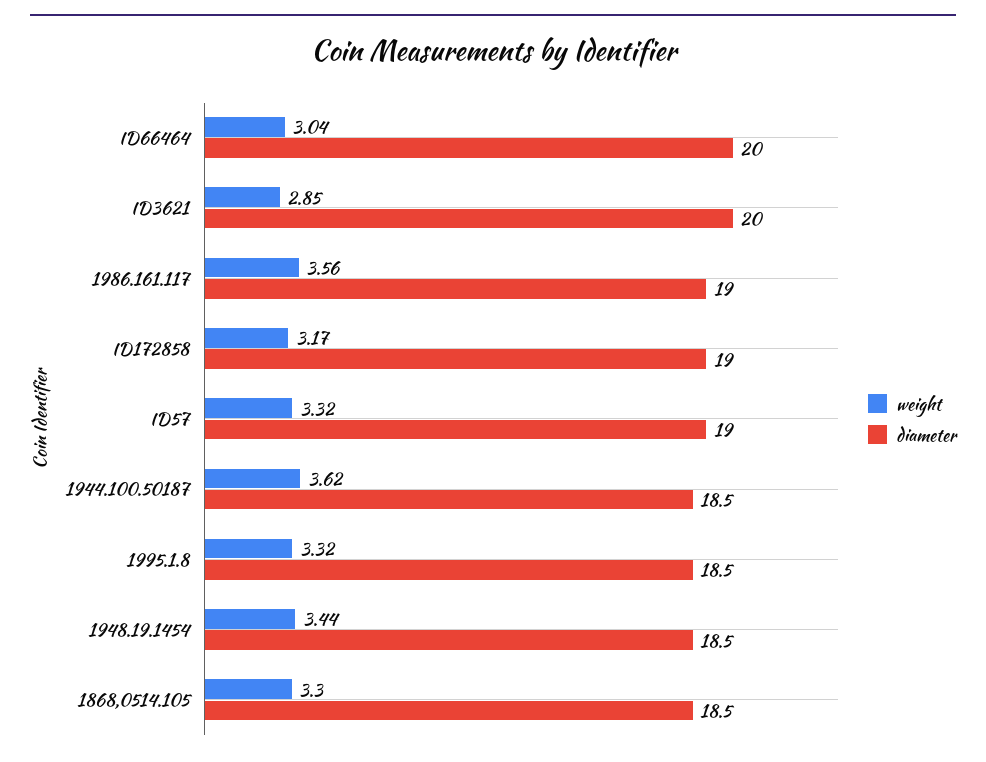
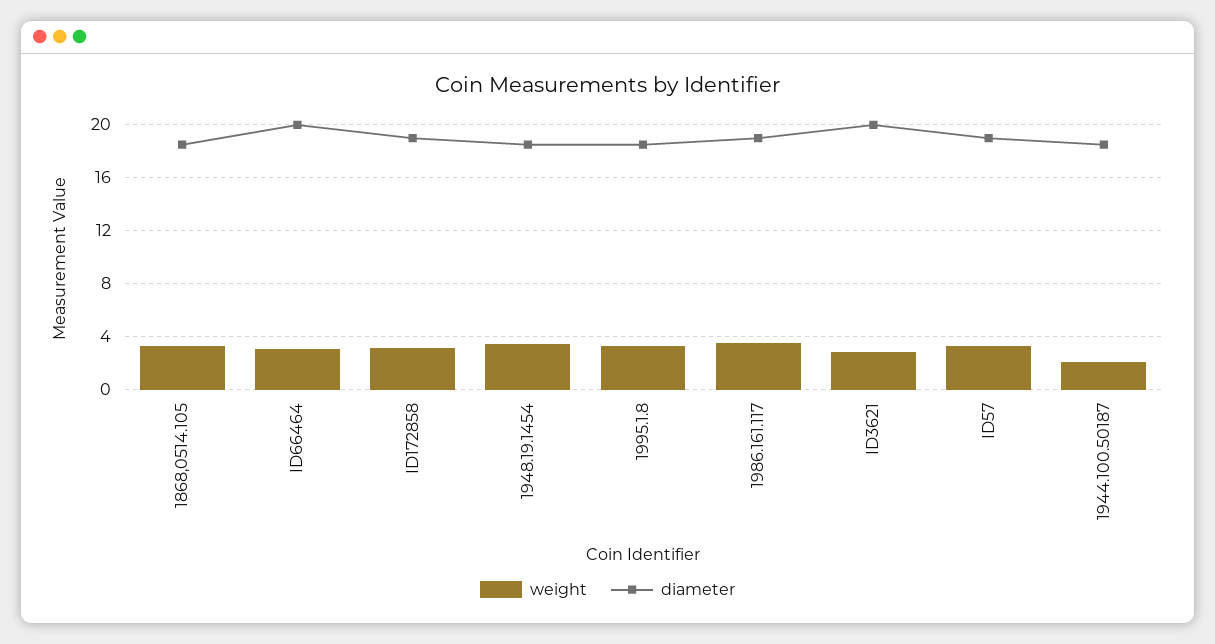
weight, 1944.100.50187: 3.62 -> 2

